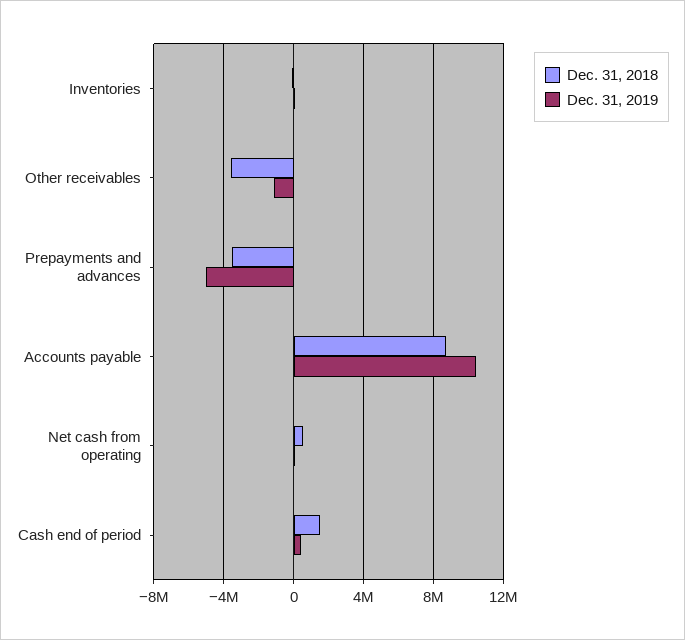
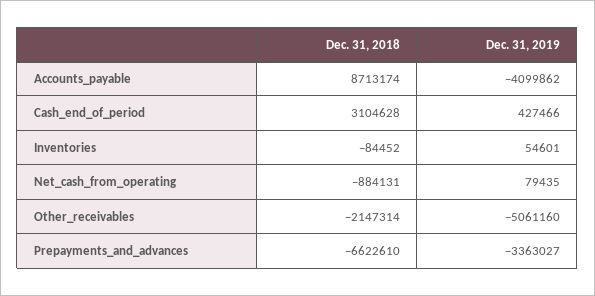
Dec. 31, 2018, Other receivables: -3500000 -> -2147314
Dec. 31, 2019, Other receivables: -1000000 -> -5061160
Dec. 31, 2018, Prepayments and advances: -3500000 -> -6622610
Dec. 31, 2019, Prepayments and advances: -5000000 -> -3363027
Dec. 31, 2019, Accounts payable: 10500000 -> -4099862
Dec. 31, 2018, Net cash from operating: 500000 -> -884131
Dec. 31, 2018, Cash end of period: 1500000 -> 3104628

